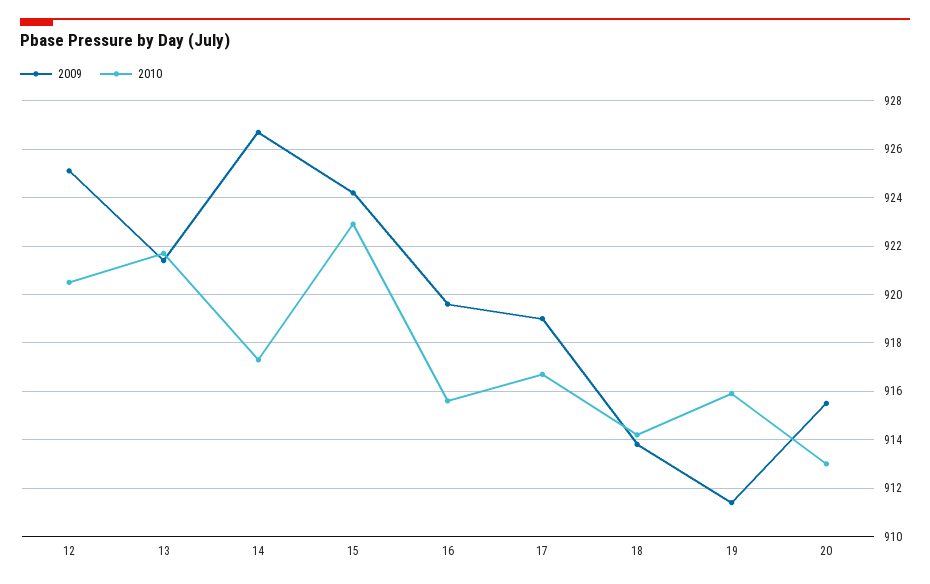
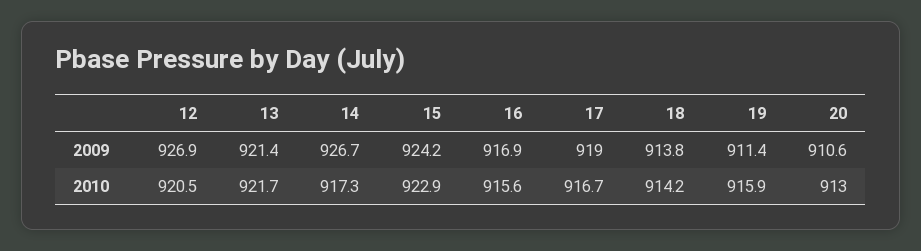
2009, 12: 925 -> 926.9
2009, 16: 919.5 -> 916.9
2009, 20: 915.5 -> 910.6

